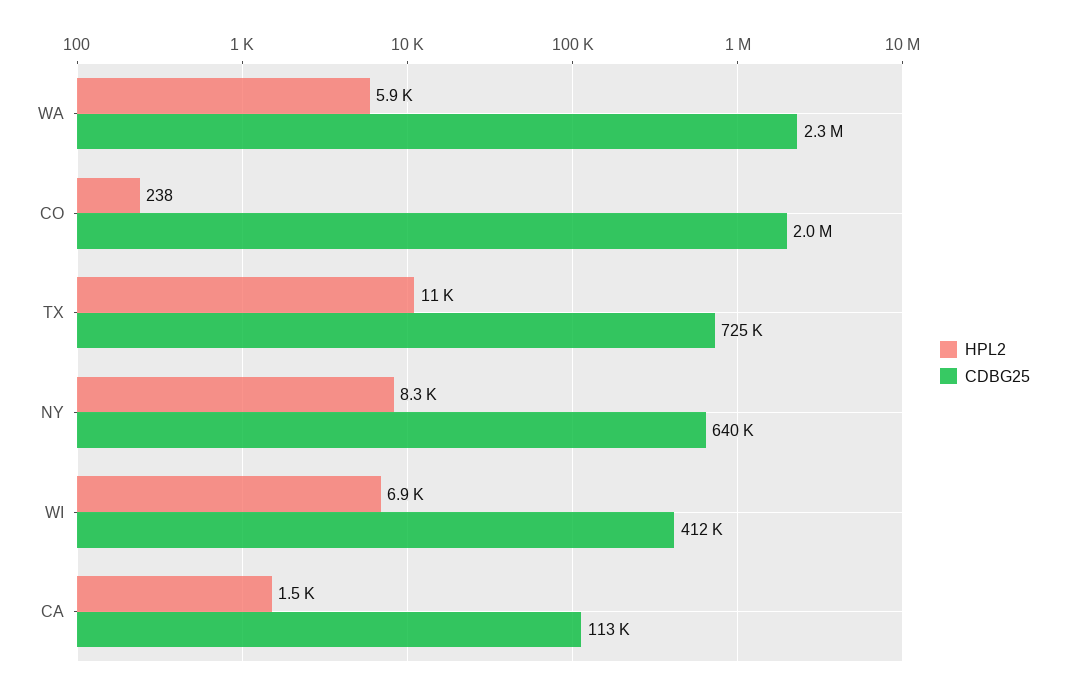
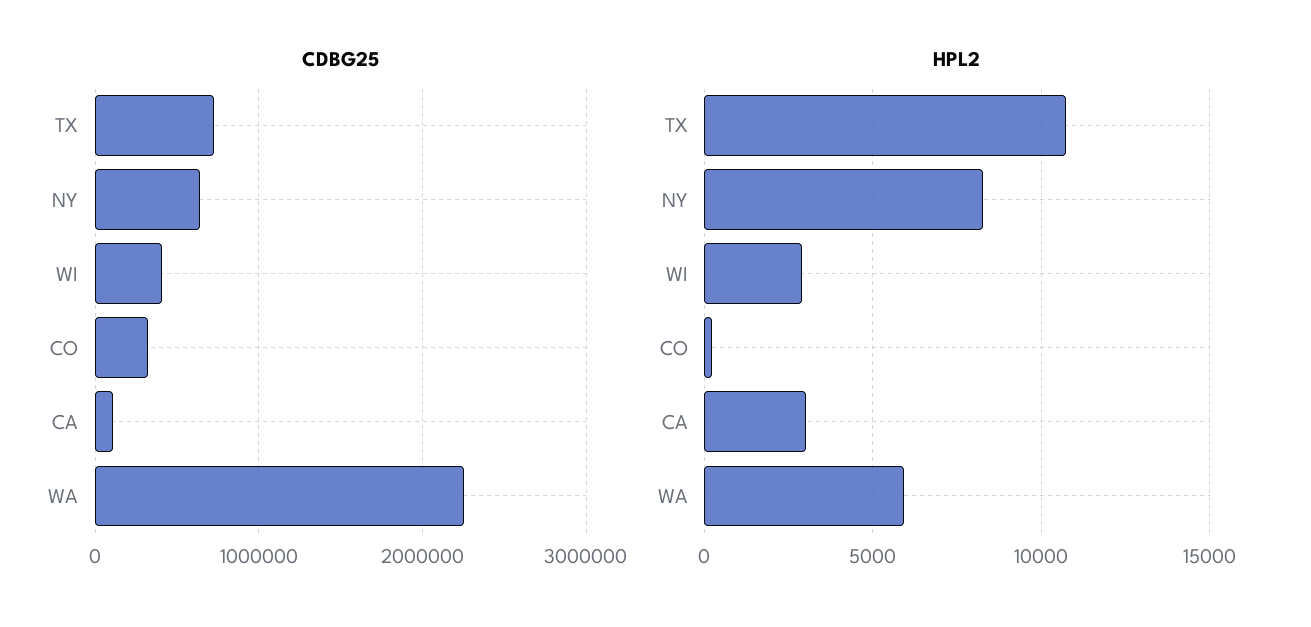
CDBG25, CO: 2000000 -> 300000
HPL2, WI: 6900 -> 3000
HPL2, CA: 1500 -> 3000

